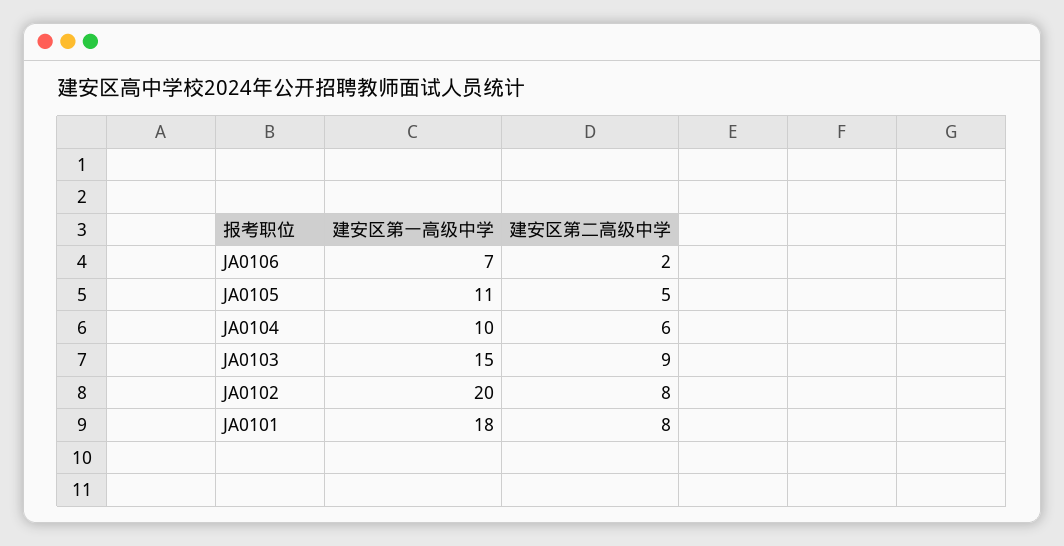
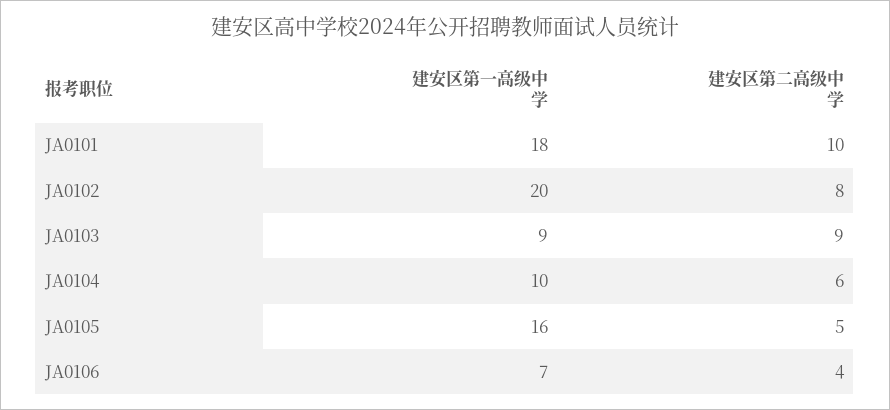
建安区第二高级中学, JA0106: 2 -> 4
建安区第一高级中学, JA0105: 11 -> 16
建安区第一高级中学, JA0103: 15 -> 9
建安区第二高级中学, JA0101: 8 -> 10

